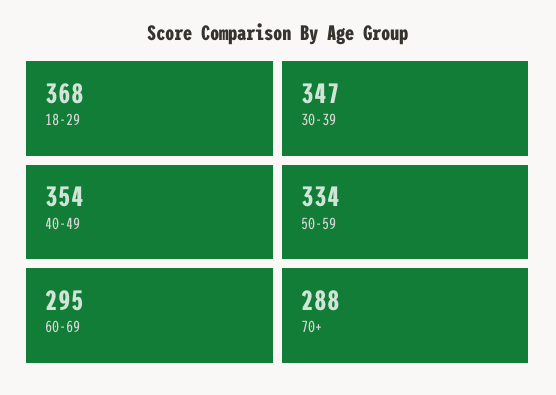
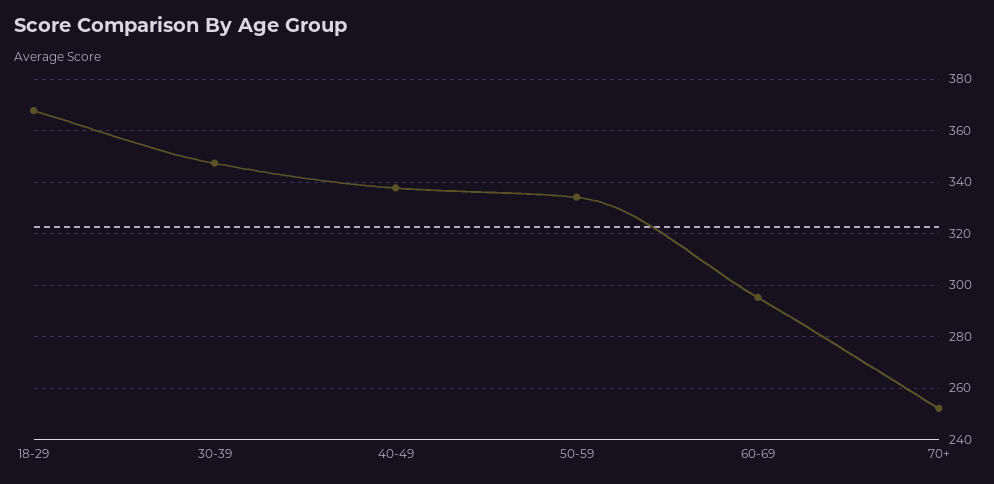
40-49: 354 -> 337.5
70+: 288 -> 252.5

